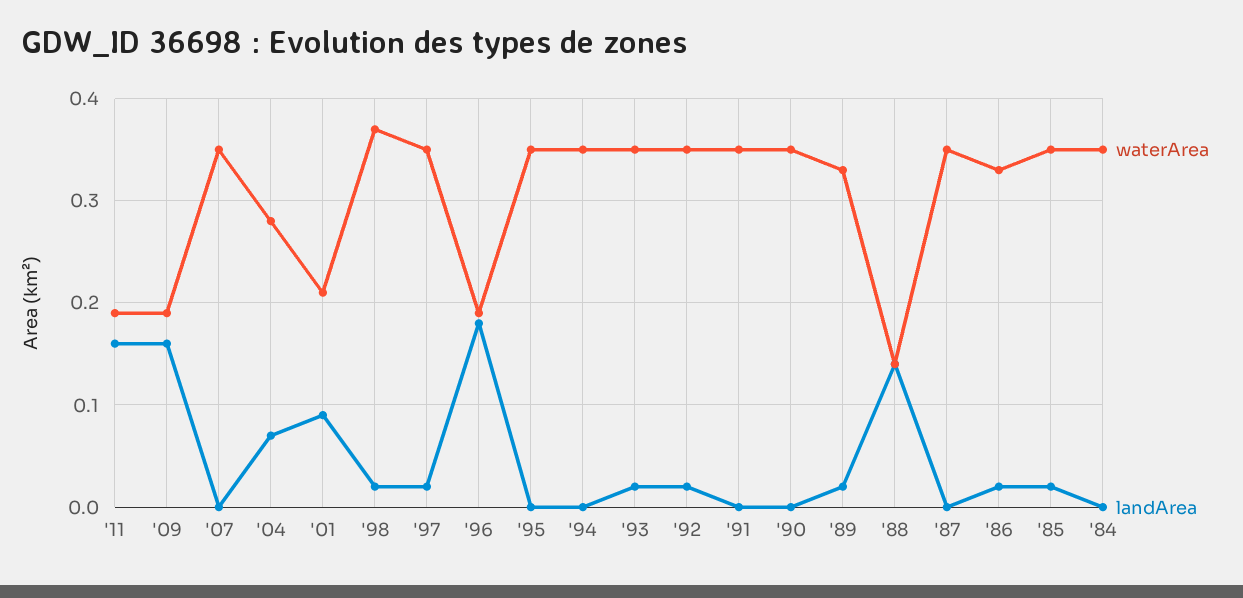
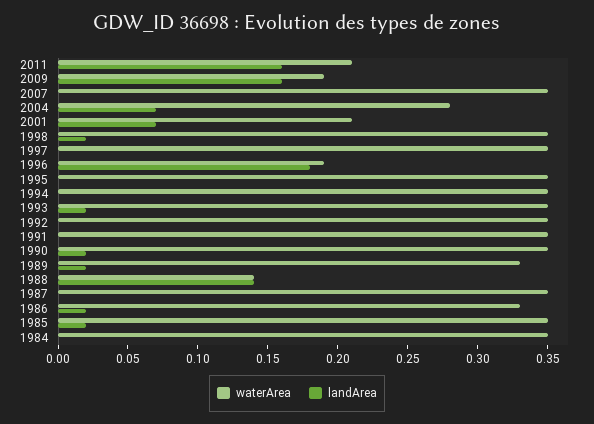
waterArea, '11: 0.19 -> 0.21
landArea, '01: 0.09 -> 0.07
waterArea, '98: 0.37 -> 0.35
landArea, '97: 0.02 -> 0
landArea, '92: 0.02 -> 0
landArea, '90: 0 -> 0.02

